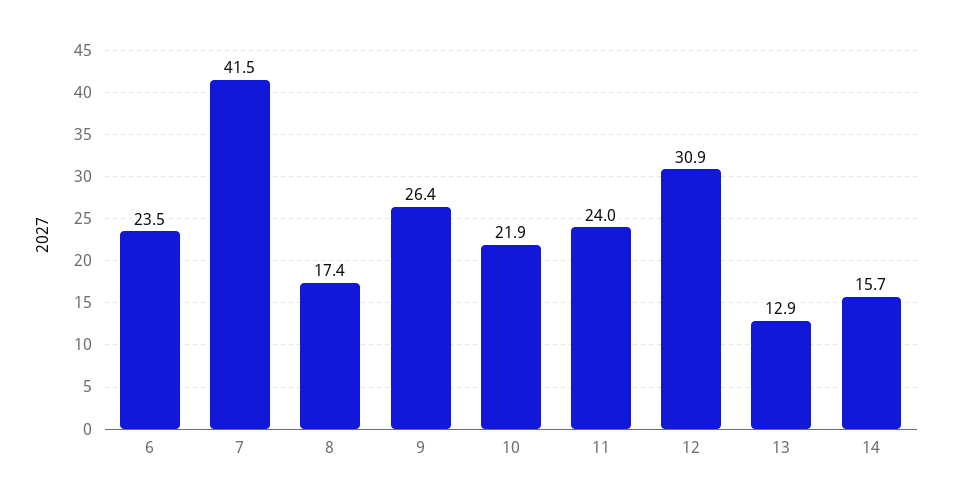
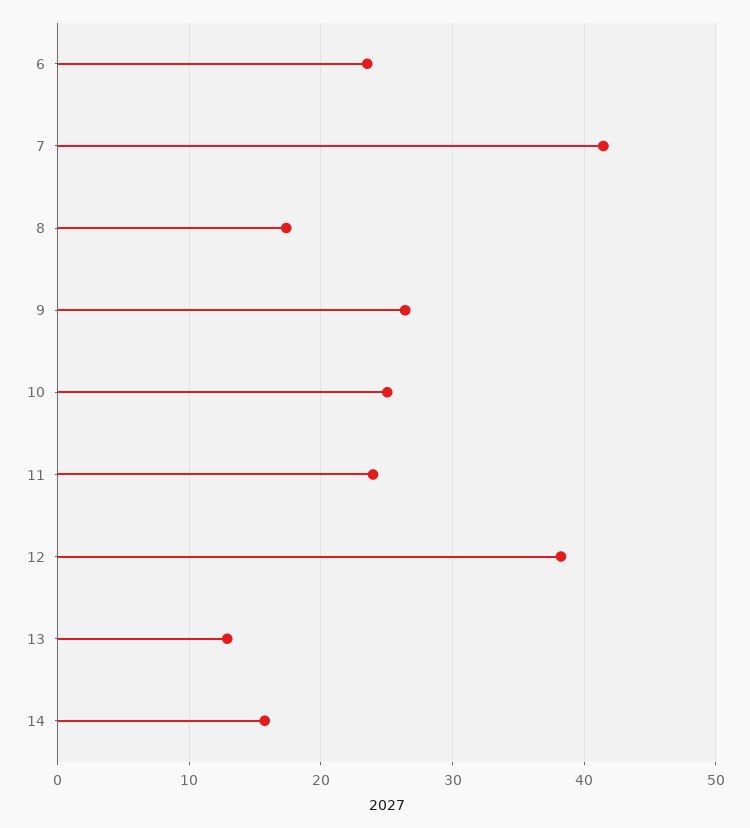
10: 21.9 -> 25
12: 30.9 -> 38

